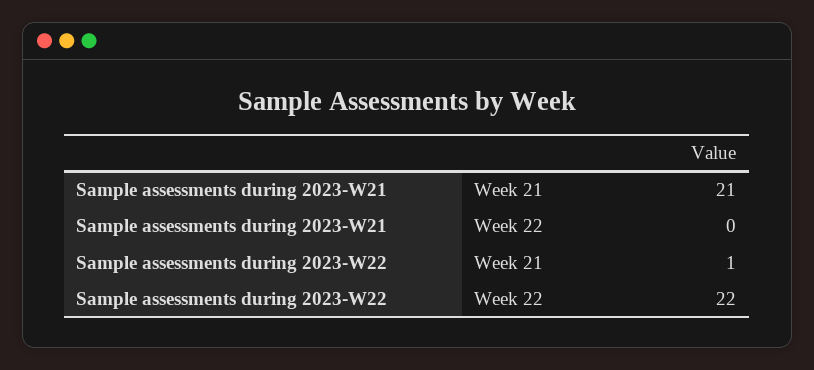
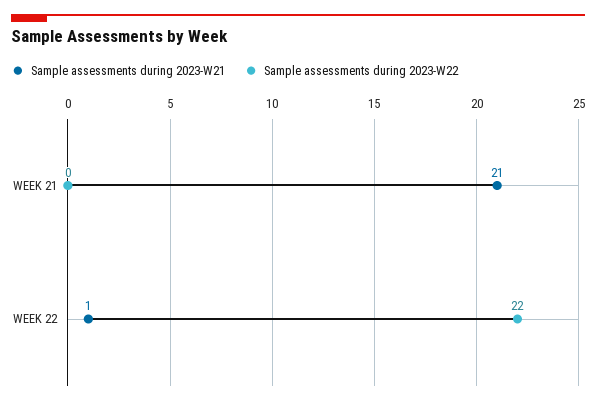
Sample assessments during 2023-W21, Week 22: 0 -> 1
Sample assessments during 2023-W22, Week 21: 1 -> 0

